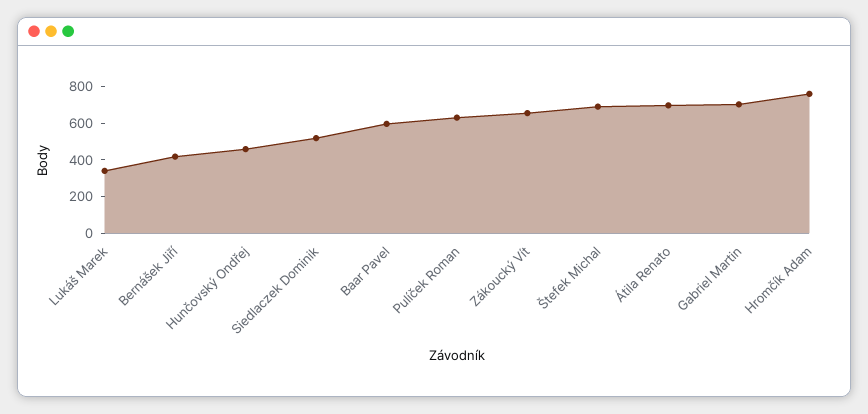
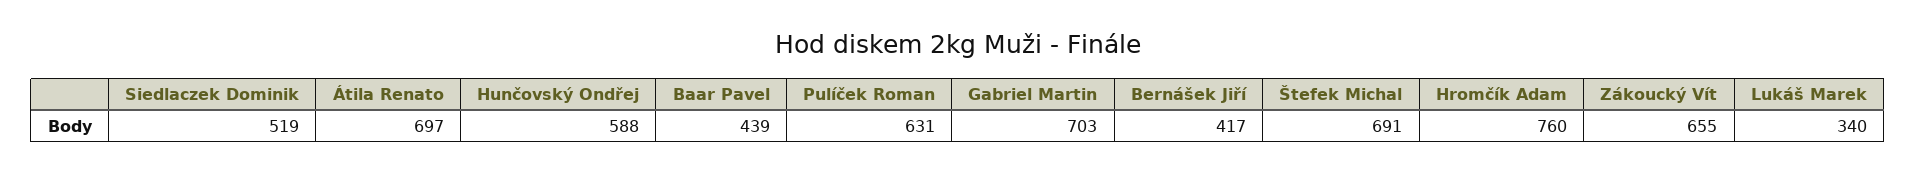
Hunčovský Ondřej: 450 -> 588
Baar Pavel: 600 -> 439

